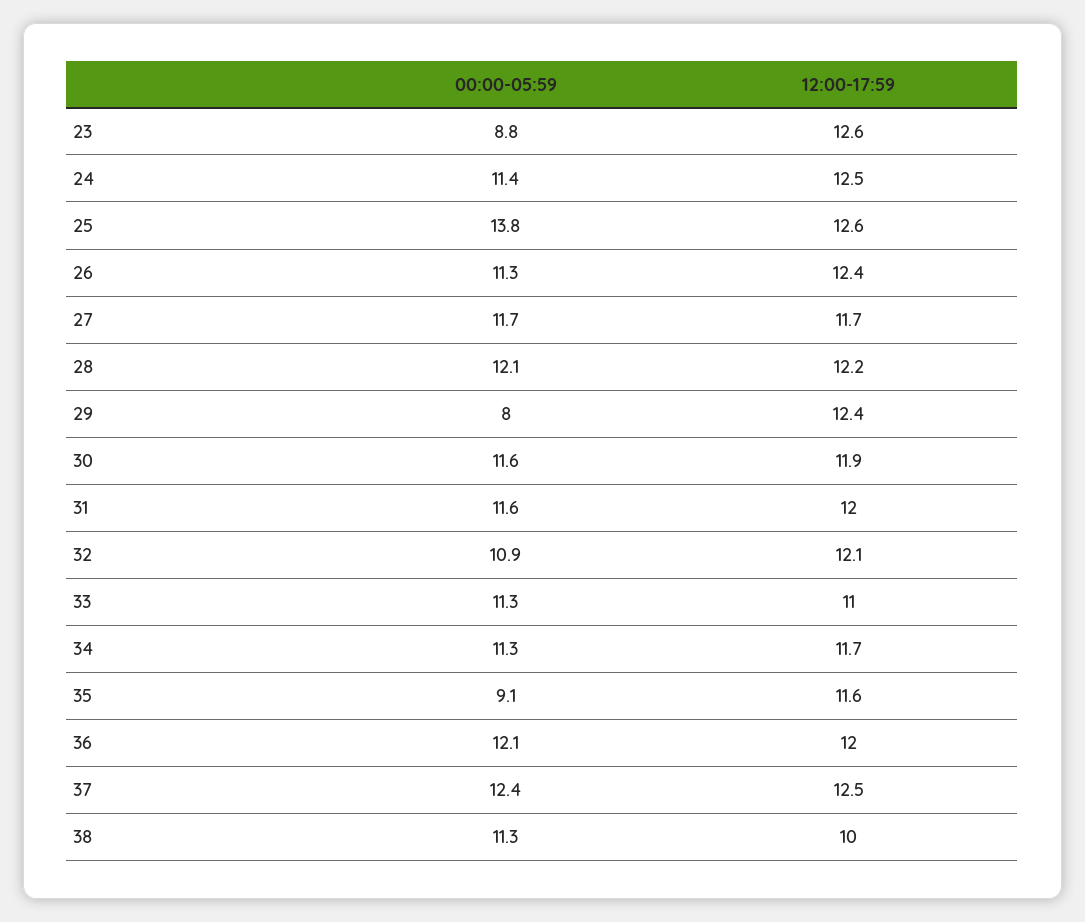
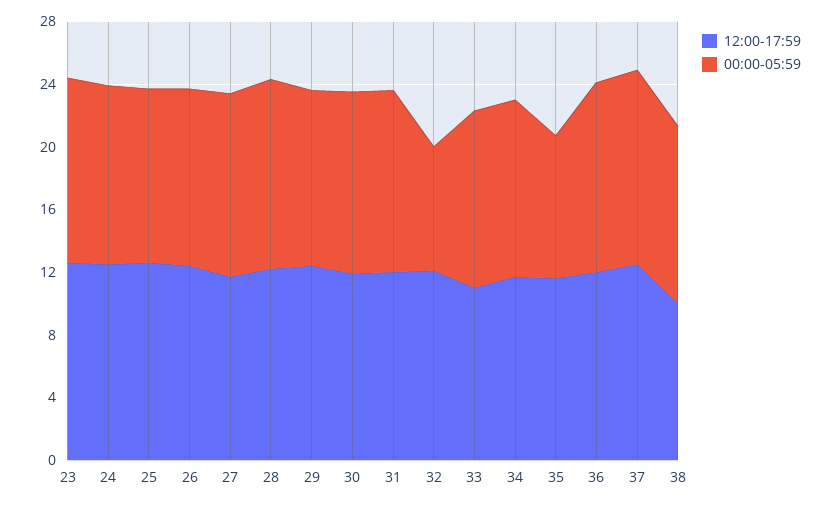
00:00-05:59, 23: 8.8 -> 12
00:00-05:59, 25: 13.8 -> 11
00:00-05:59, 29: 8 -> 11
00:00-05:59, 32: 10.9 -> 8

